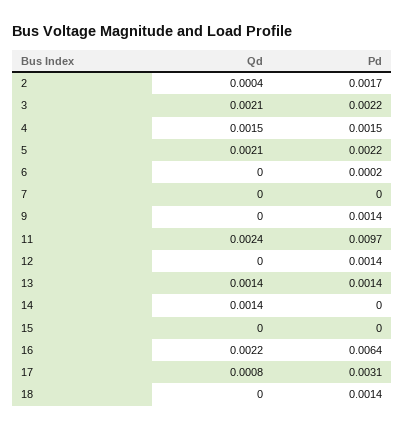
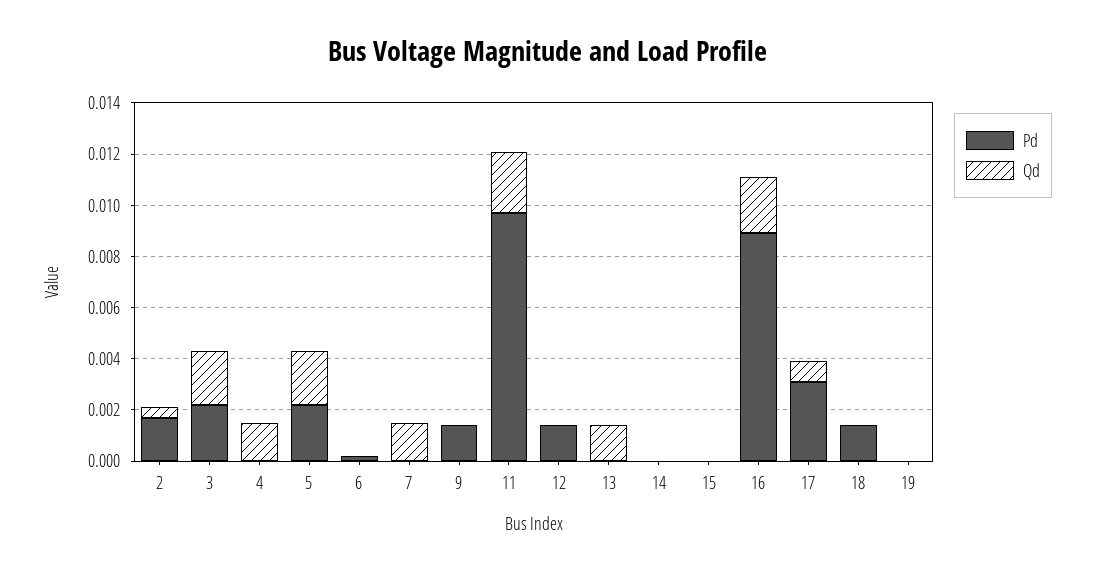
Pd, 4: 0.0015 -> 0
Qd, 7: 0 -> 0.0015
Pd, 13: 0.0014 -> 0
Qd, 14: 0.0014 -> 0
Pd, 16: 0.0064 -> 0.009
Pd, 19: none -> 0
Qd, 19: none -> 0

